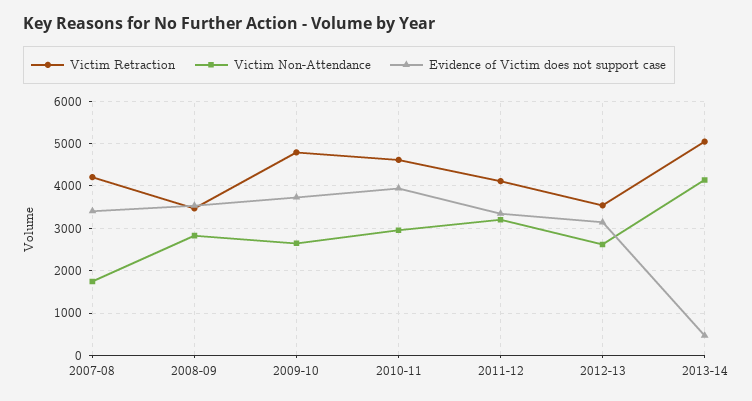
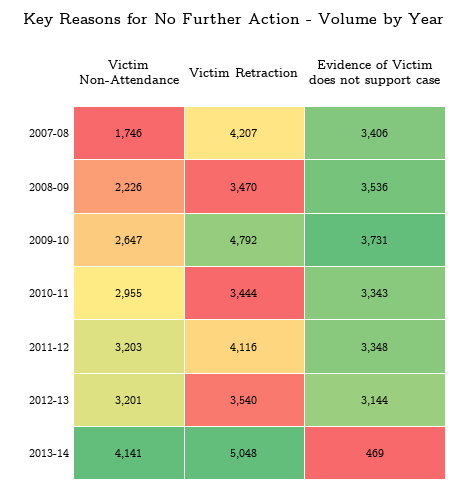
Victim Non-Attendance, 2008-09: 2800 -> 2226
Victim Retraction, 2010-11: 4600 -> 3444
Evidence of Victim does not support case, 2010-11: 4000 -> 3343
Victim Non-Attendance, 2012-13: 2600 -> 3201

